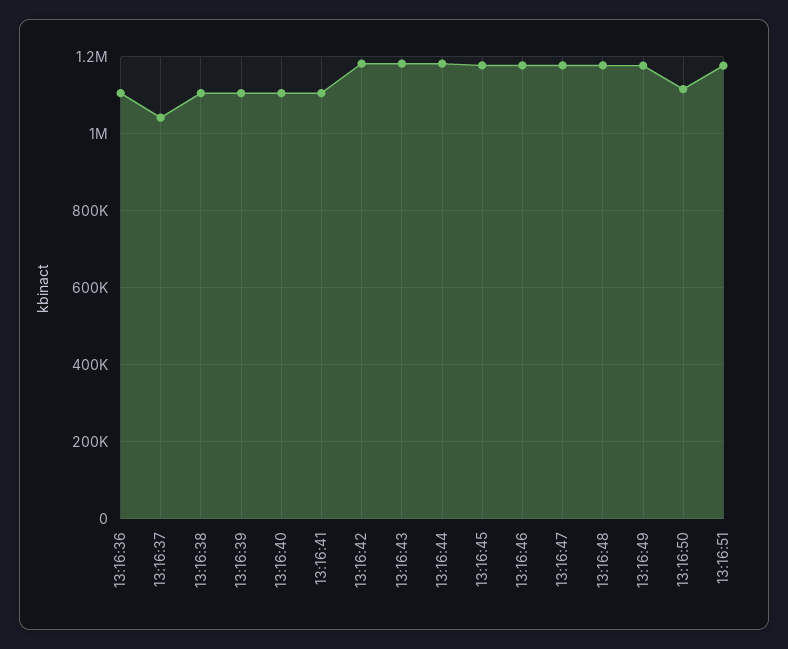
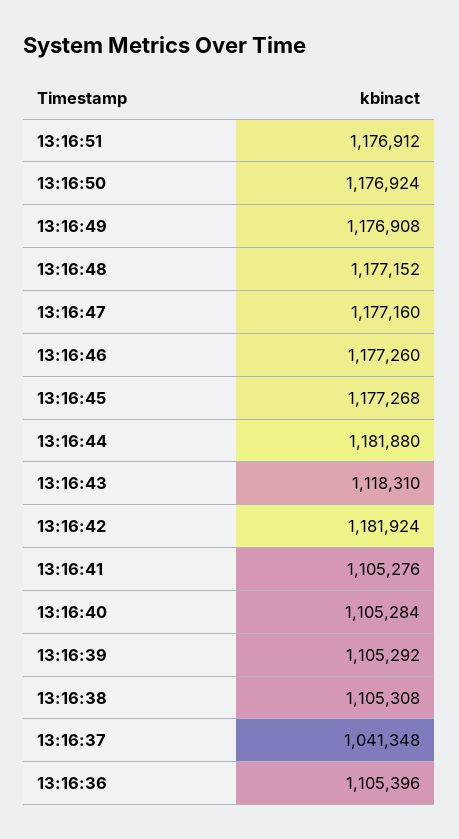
13:16:43: 1180000 -> 1118310
13:16:50: 1120000 -> 1176924

